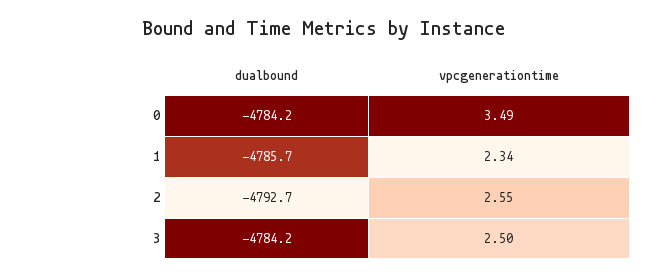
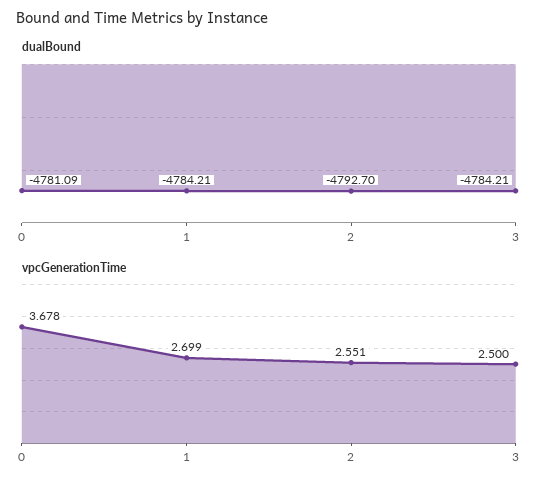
dualbound, 0: -4784.2 -> -4781.09
vpcgenerationtime, 0: 3.49 -> 3.678
dualbound, 1: -4785.7 -> -4784.21
vpcgenerationtime, 1: 2.34 -> 2.699

